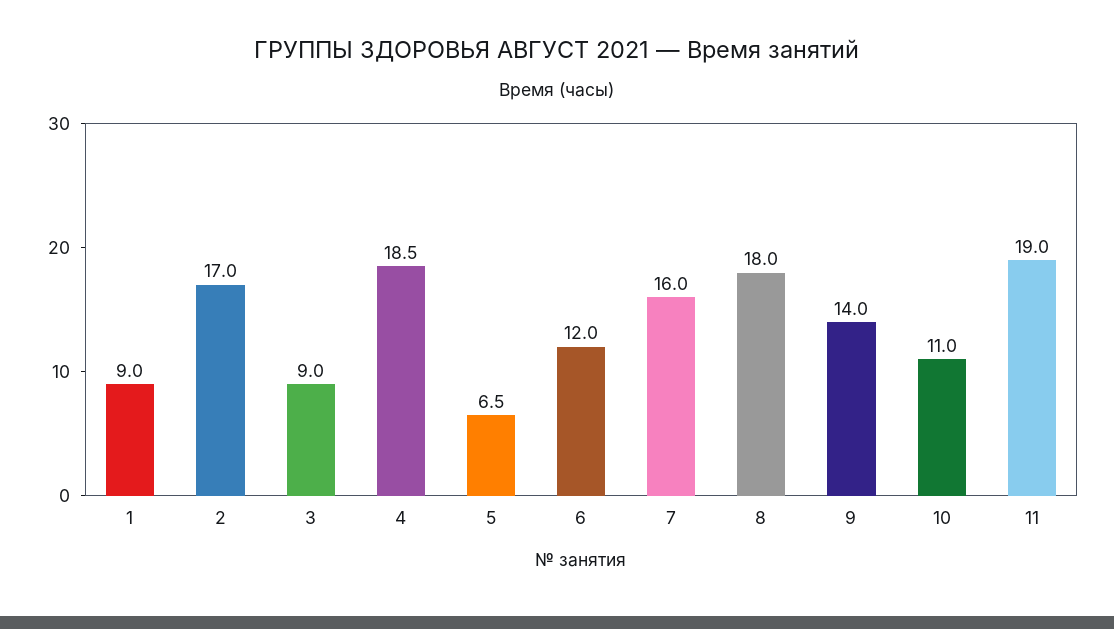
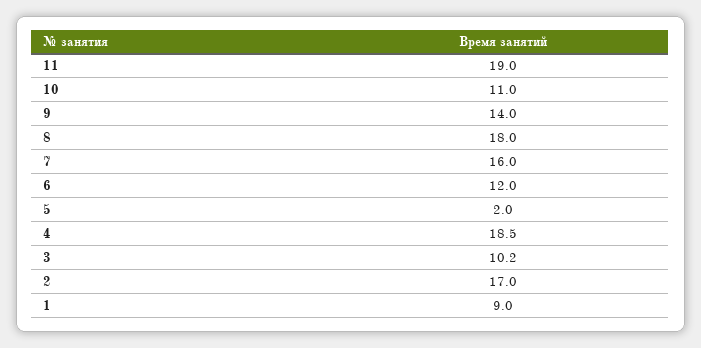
3: 9 -> 10.2
5: 6.5 -> 2

